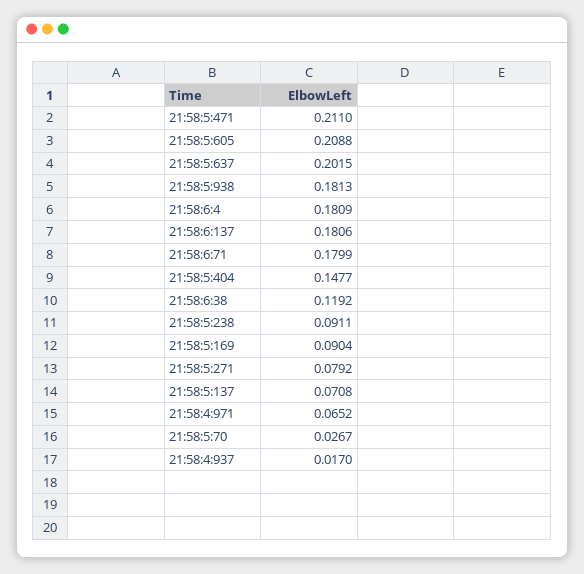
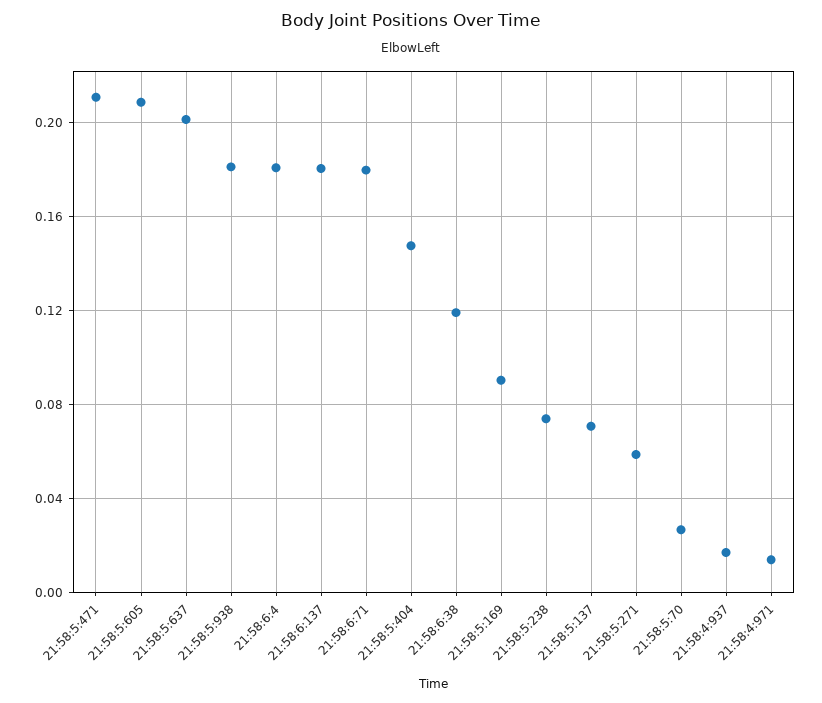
21:58:5:238: 0.0911 -> 0.075
21:58:5:271: 0.0792 -> 0.06
21:58:4:971: 0.0652 -> 0.015

